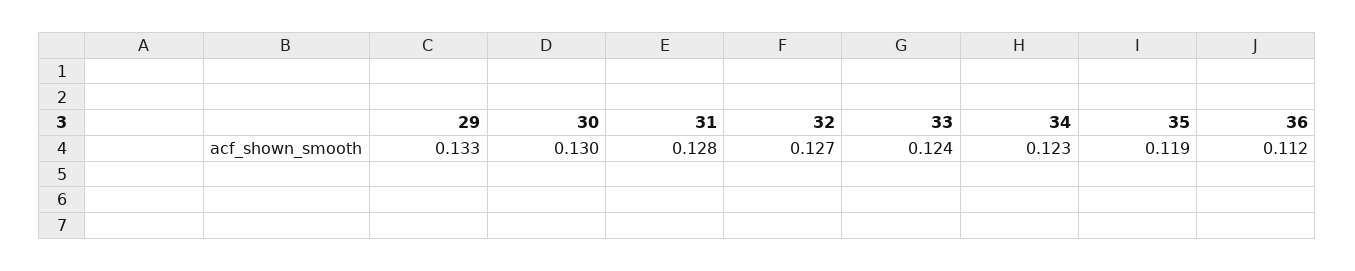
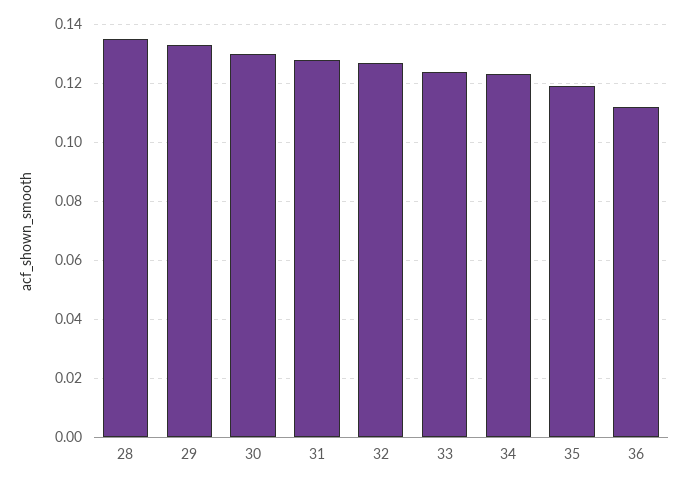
28: none -> 0.135

